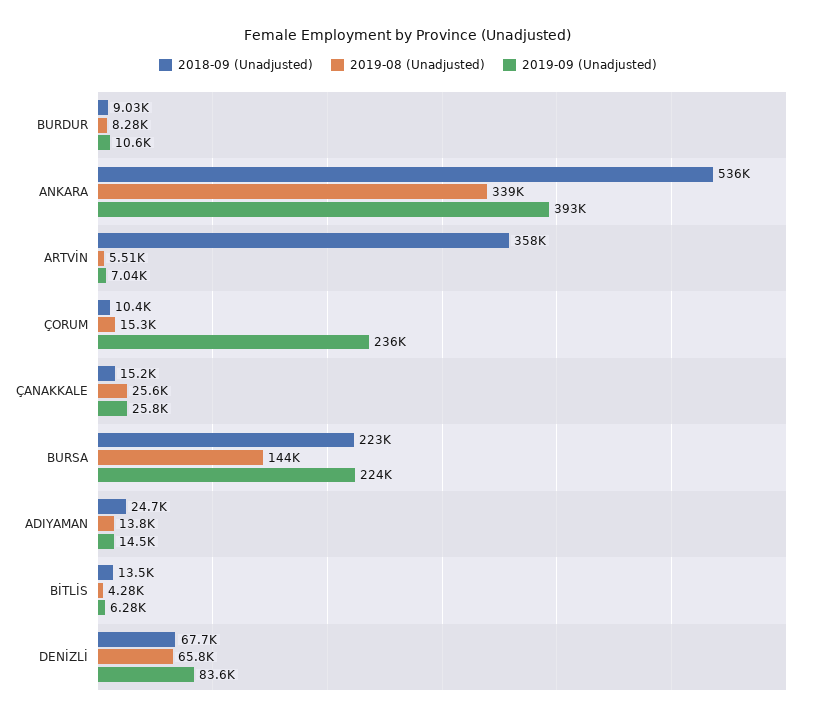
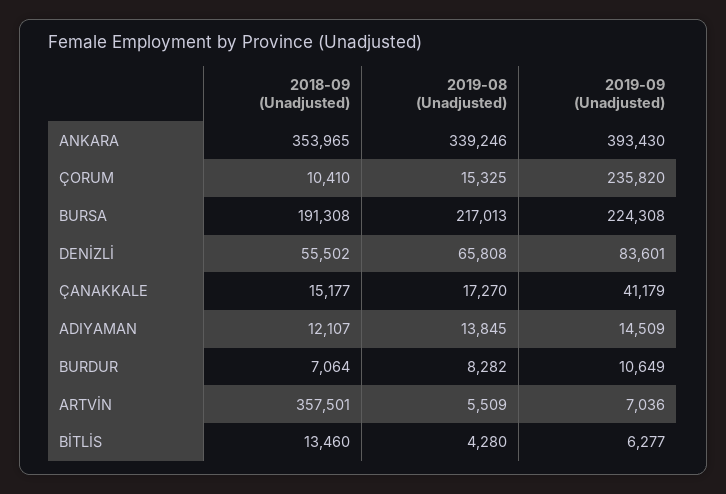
2018-09 (Unadjusted), BURDUR: 9030 -> 7064
2018-09 (Unadjusted), ANKARA: 536000 -> 353965
2019-08 (Unadjusted), ÇANAKKALE: 25600 -> 17270
2019-09 (Unadjusted), ÇANAKKALE: 25800 -> 41179
2018-09 (Unadjusted), BURSA: 223000 -> 191308
2019-08 (Unadjusted), BURSA: 144000 -> 217013
2018-09 (Unadjusted), ADIYAMAN: 24700 -> 12107
2018-09 (Unadjusted), DENİZLİ: 67700 -> 55502

